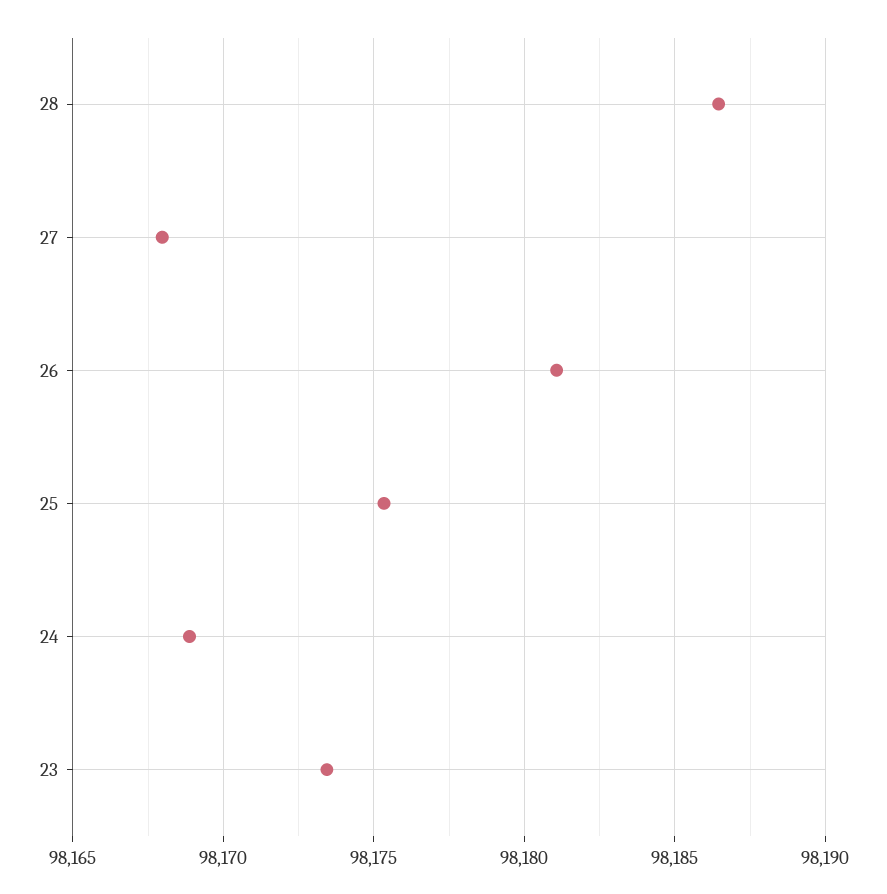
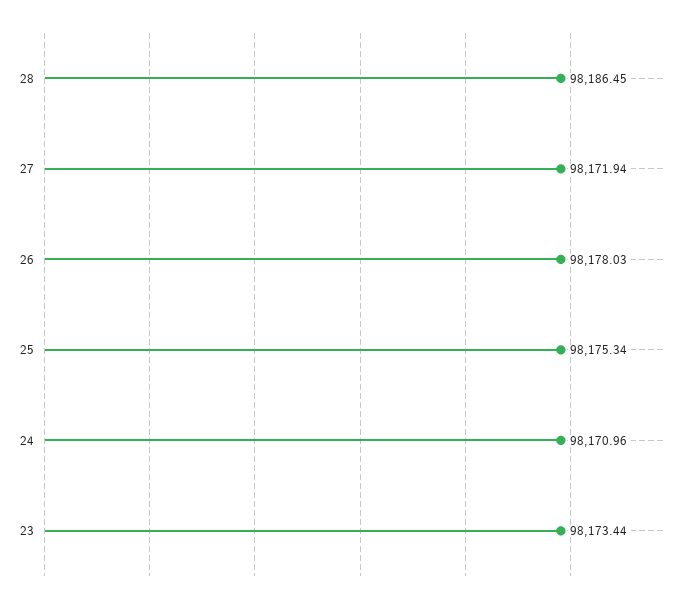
27: 98168 -> 98171.94
26: 98181 -> 98178.03
24: 98169 -> 98170.96

